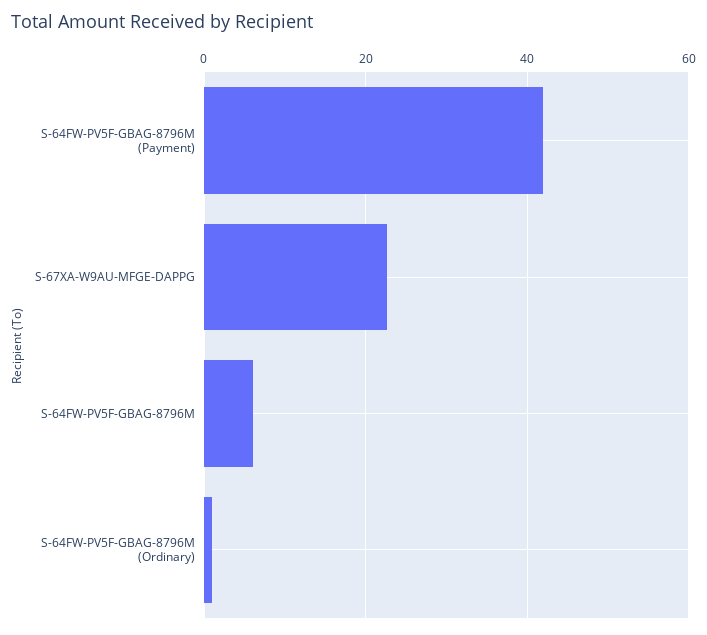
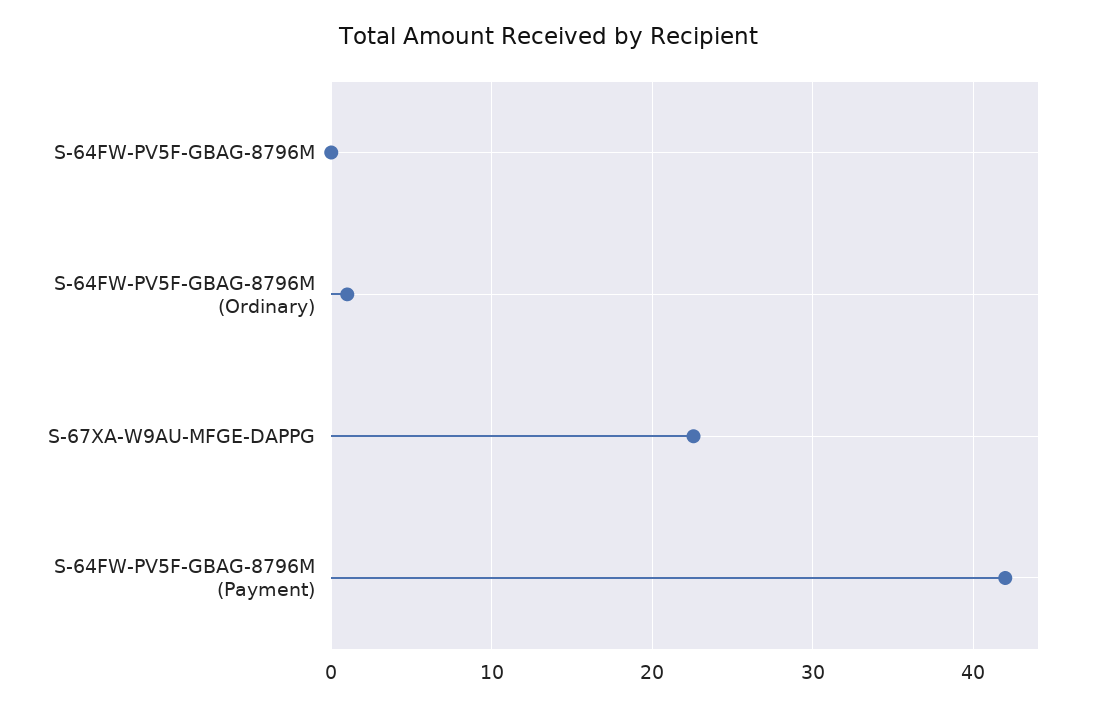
S-64FW-PV5F-GBAG-8796M: 6 -> 0

